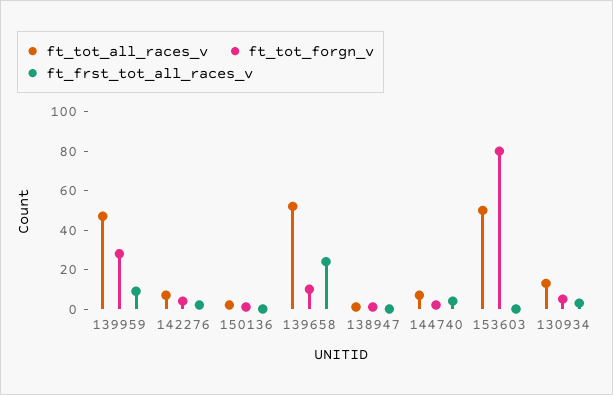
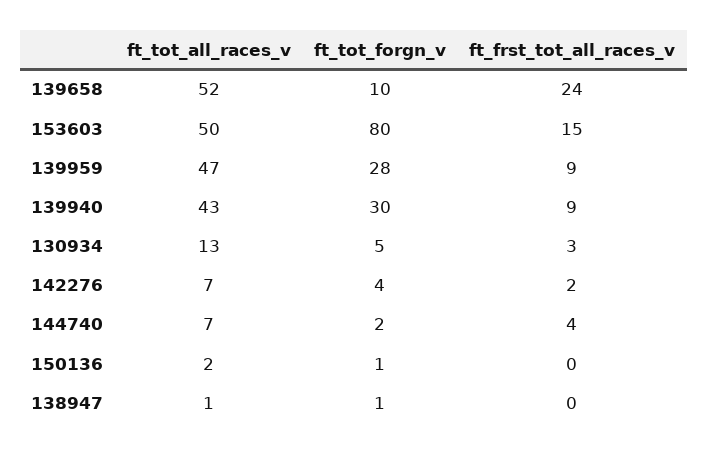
ft_frst_tot_all_races_v, 153603: 0 -> 15
ft_tot_all_races_v, 139940: none -> 43
ft_tot_forgn_v, 139940: none -> 30
ft_frst_tot_all_races_v, 139940: none -> 9

